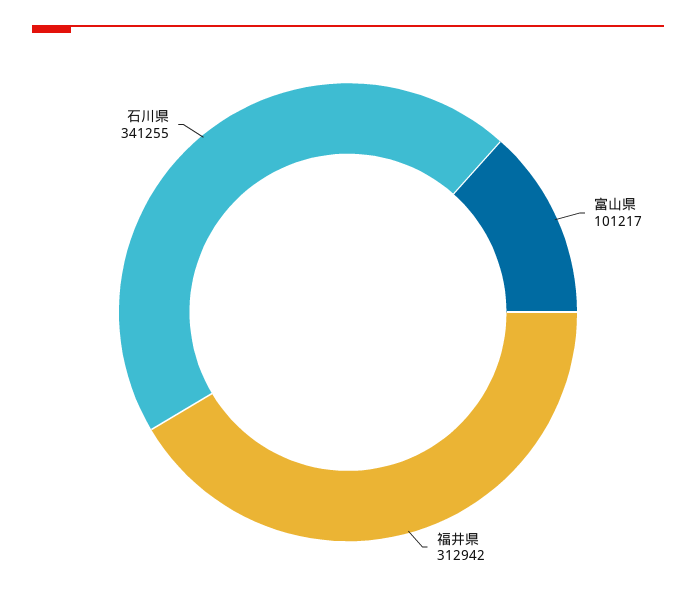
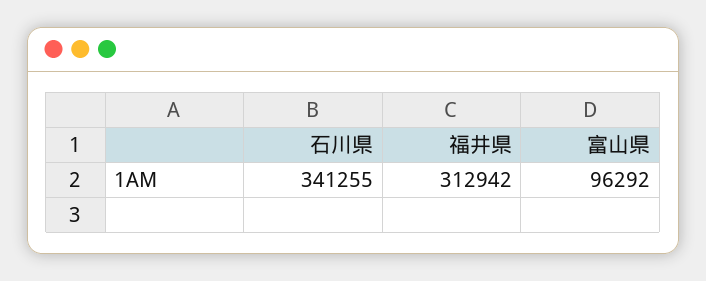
富山県: 101217 -> 96292

